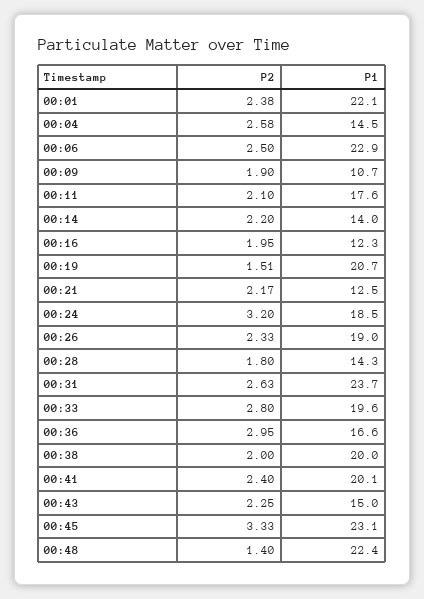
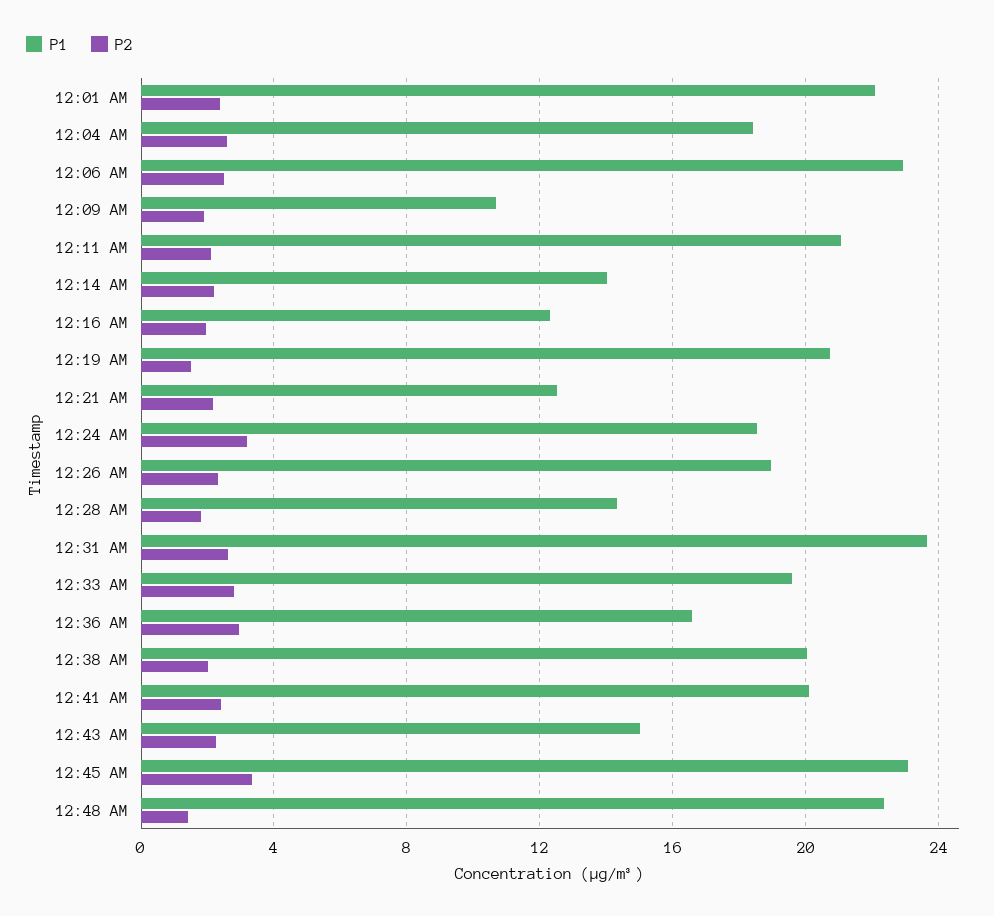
P1, 00:04: 14.5 -> 18.5
P1, 00:11: 17.6 -> 21

